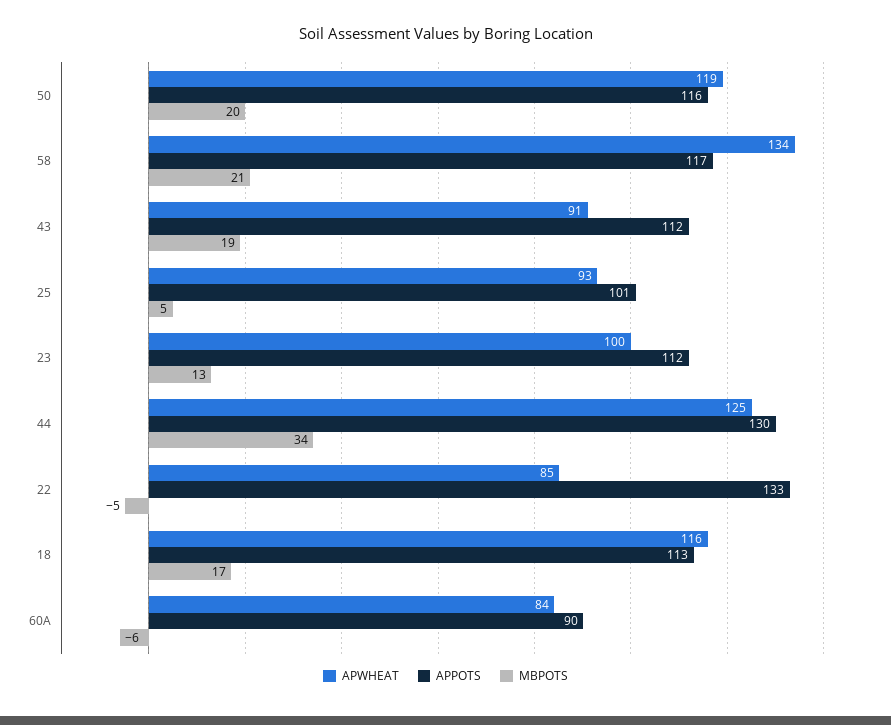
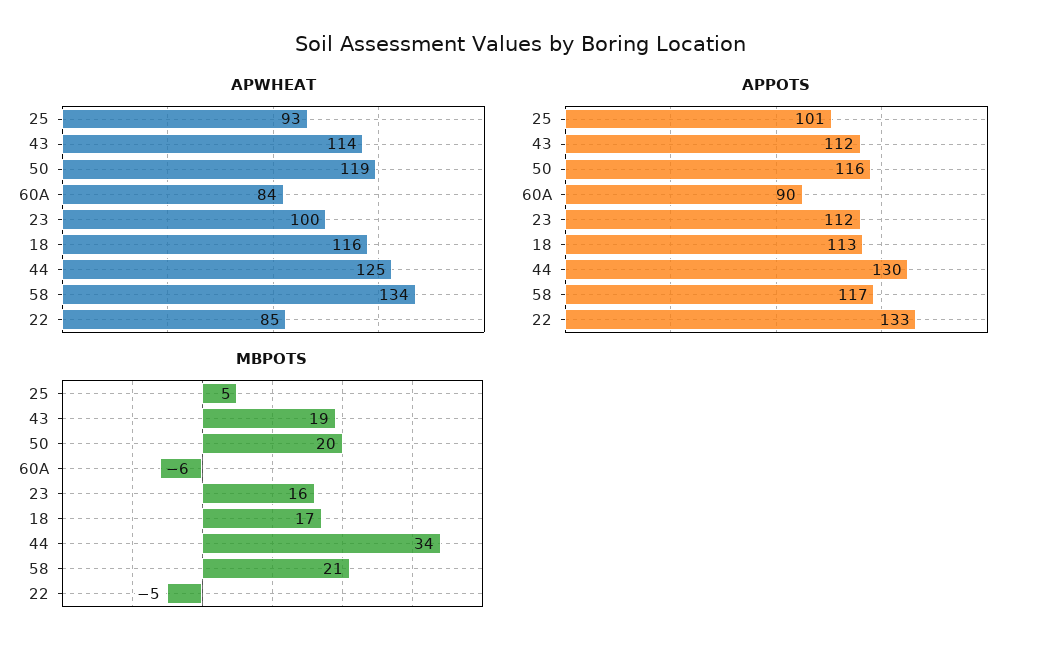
APWHEAT, 43: 91 -> 114
MBPOTS, 23: 13 -> 16

